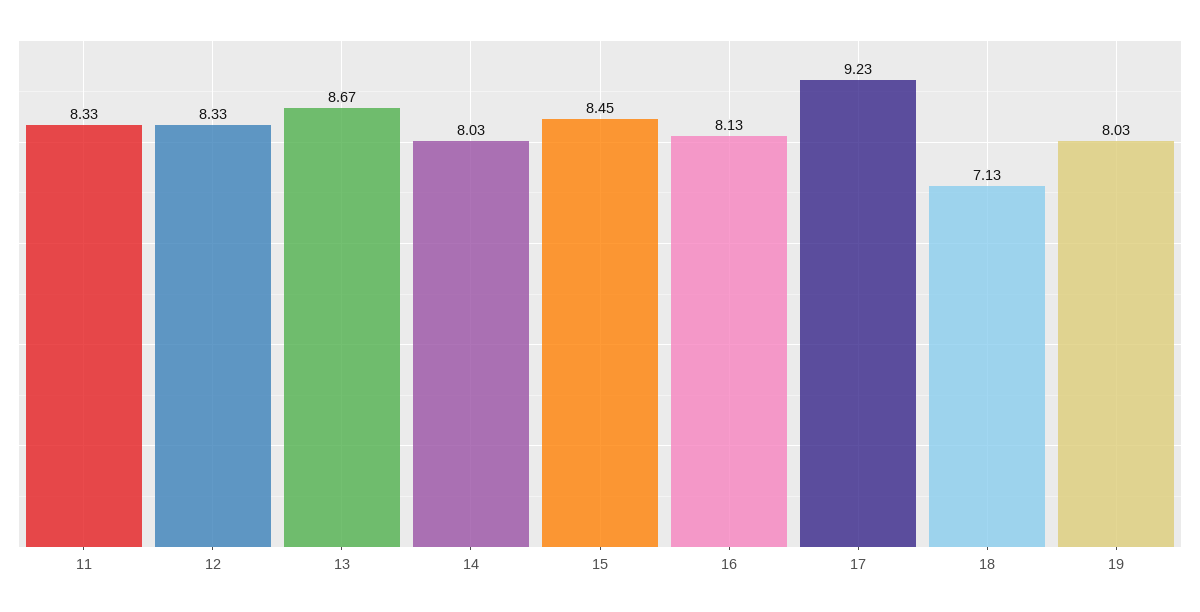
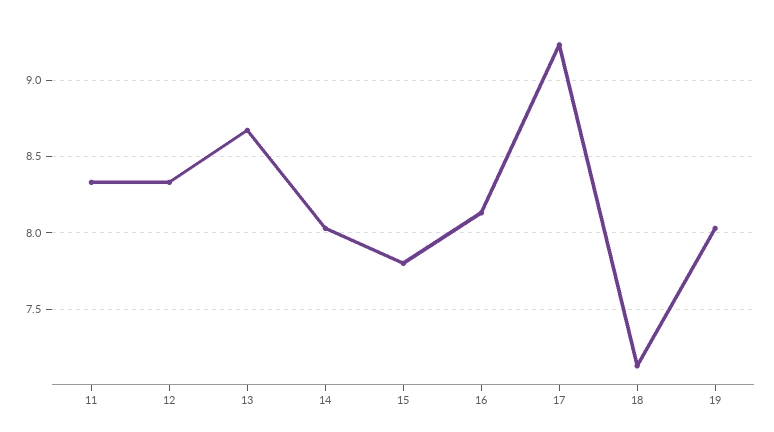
15: 8.45 -> 7.8

